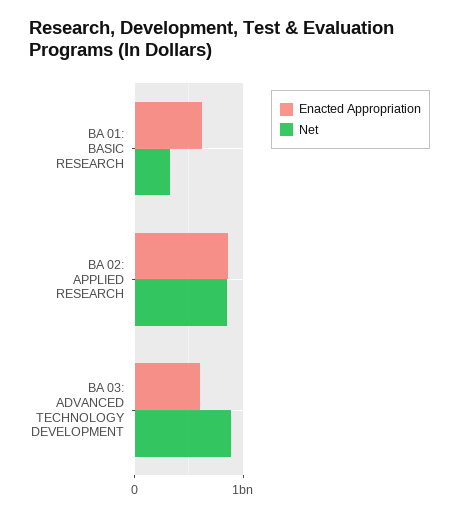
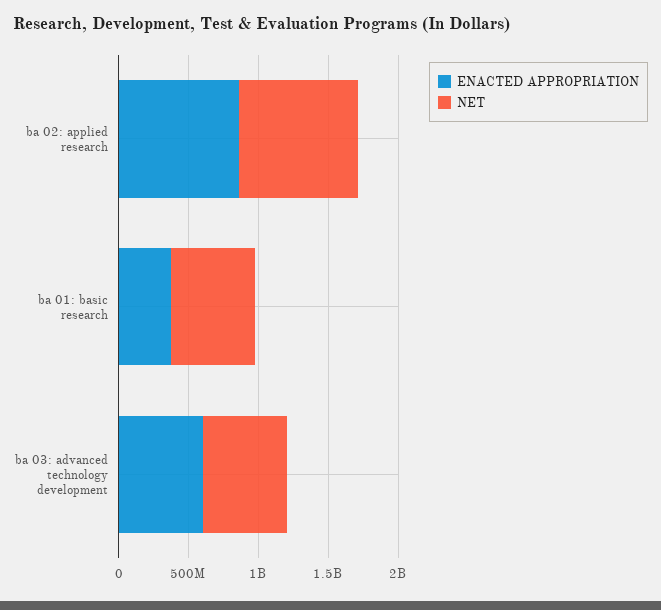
Enacted Appropriation, BA 01: BASIC RESEARCH: 600000000 -> 400000000
Net, BA 01: BASIC RESEARCH: 300000000 -> 600000000
Net, BA 03: ADVANCED TECHNOLOGY DEVELOPMENT: 900000000 -> 600000000

